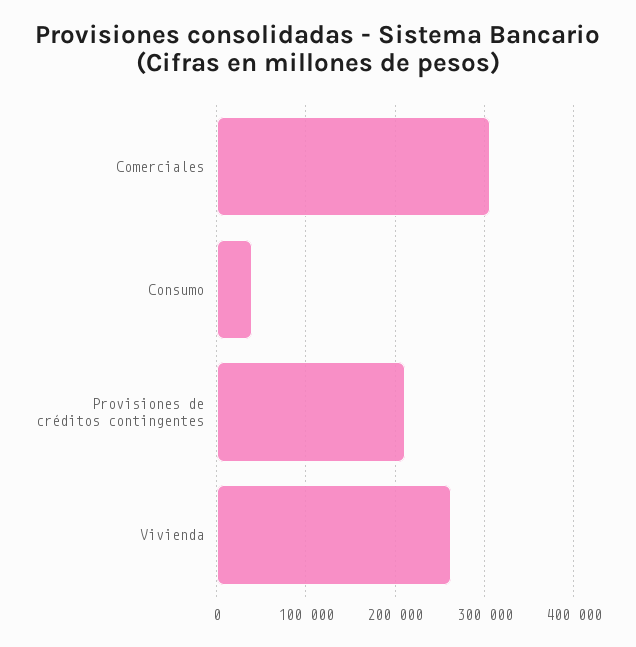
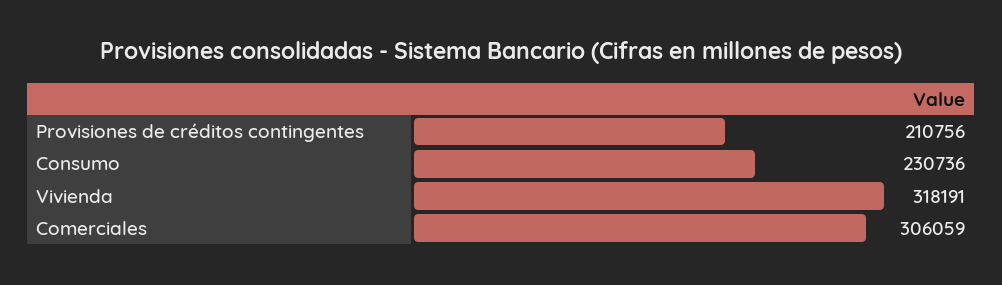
Consumo: 40000 -> 230736
Vivienda: 260000 -> 318191

